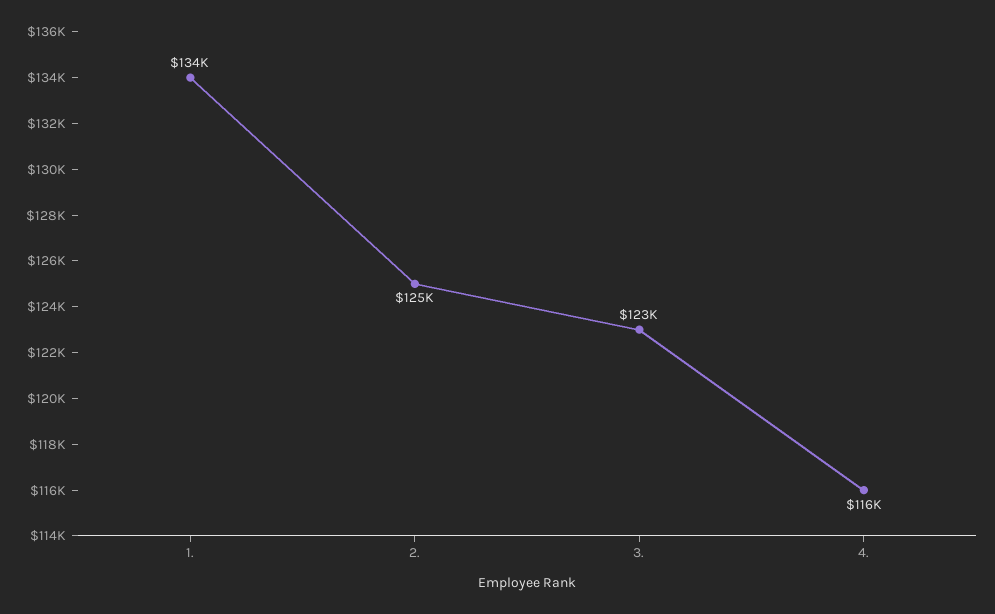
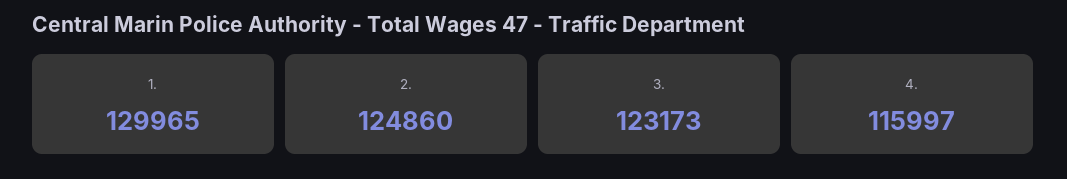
1.: 134000 -> 129965

